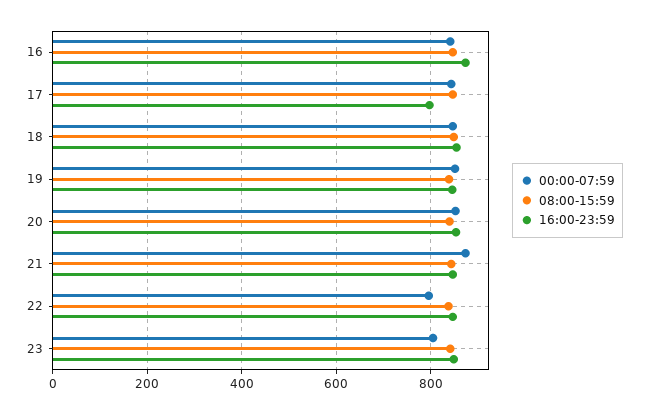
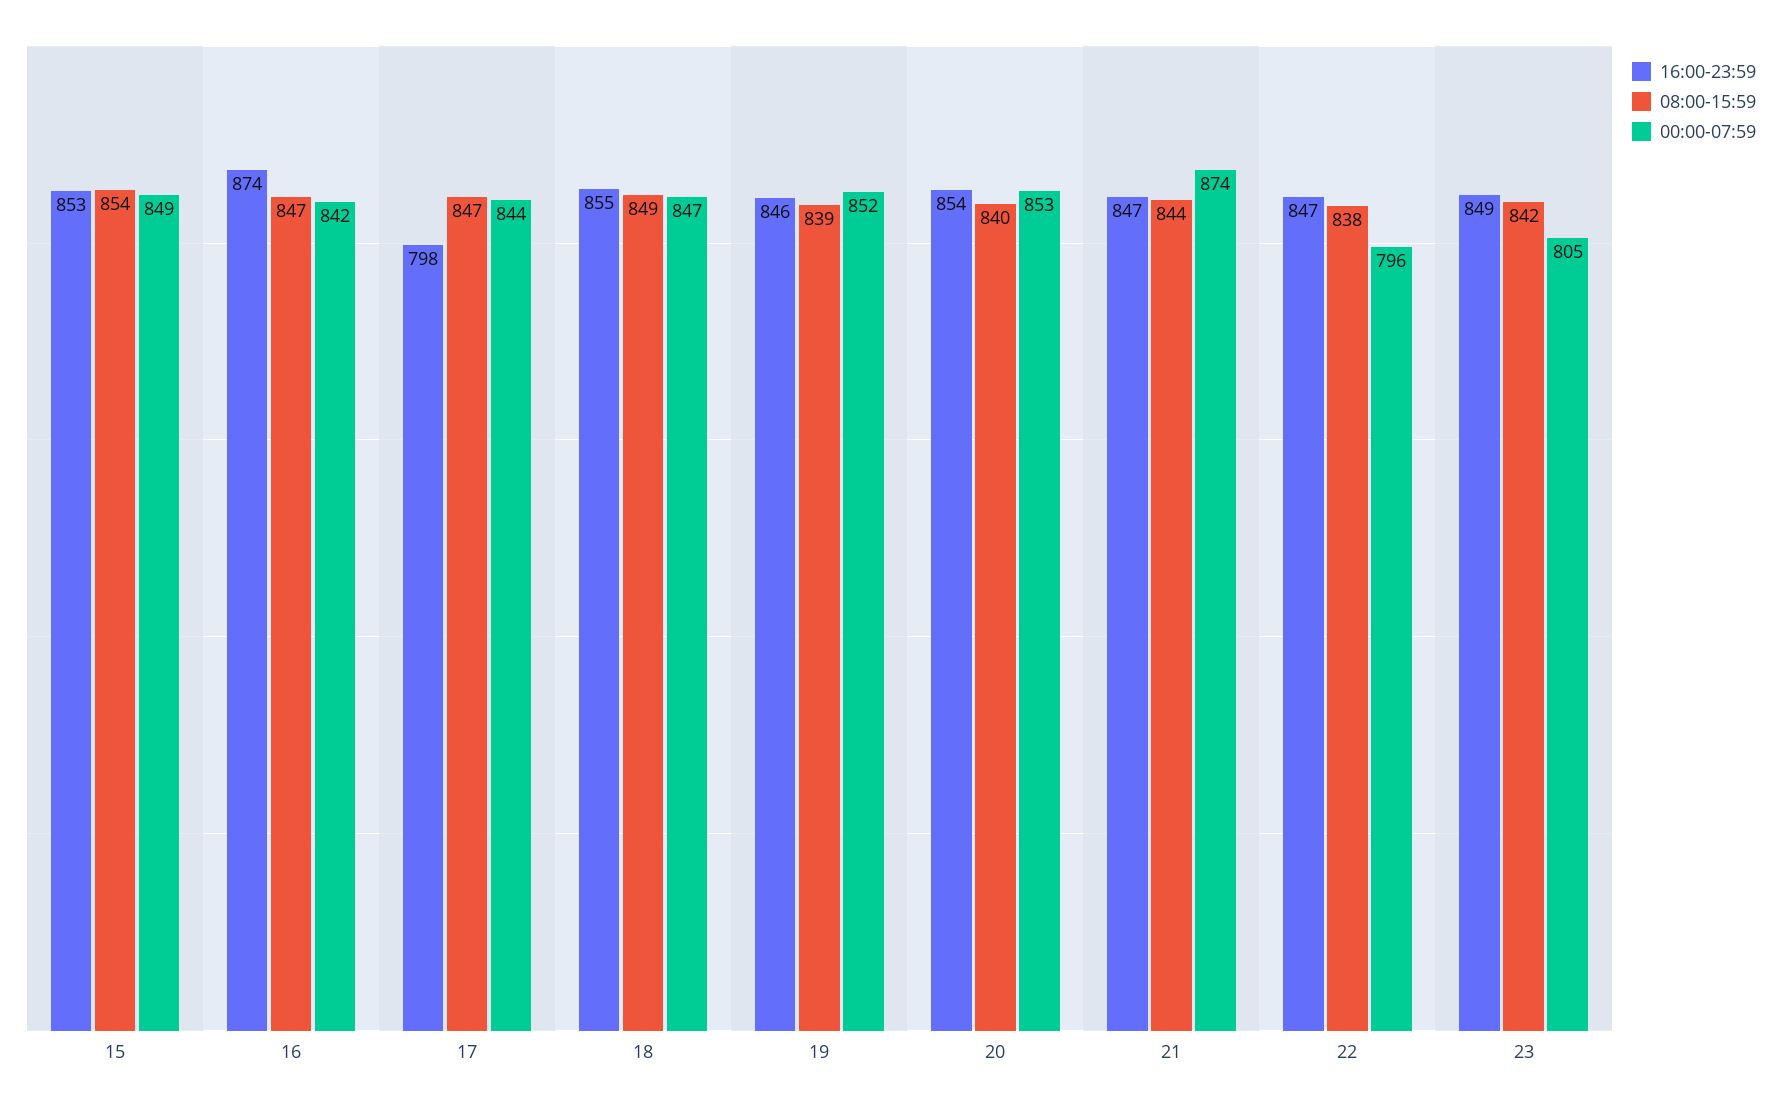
16:00-23:59, 15: none -> 853
08:00-15:59, 15: none -> 854
00:00-07:59, 15: none -> 849

